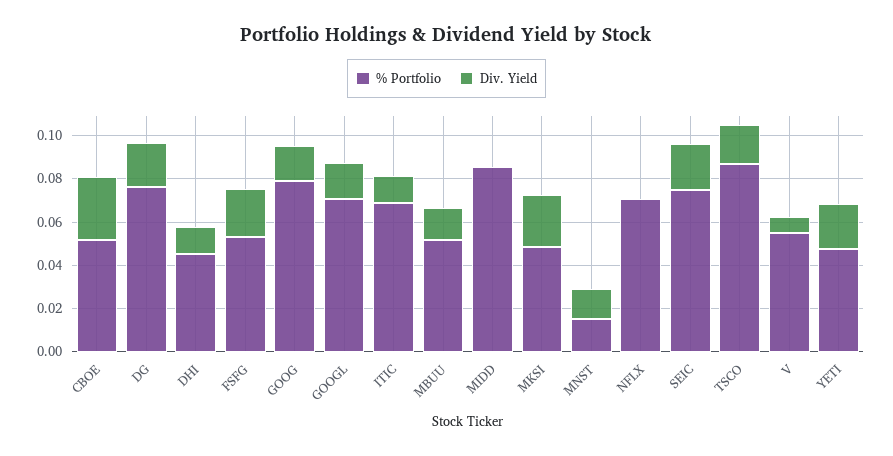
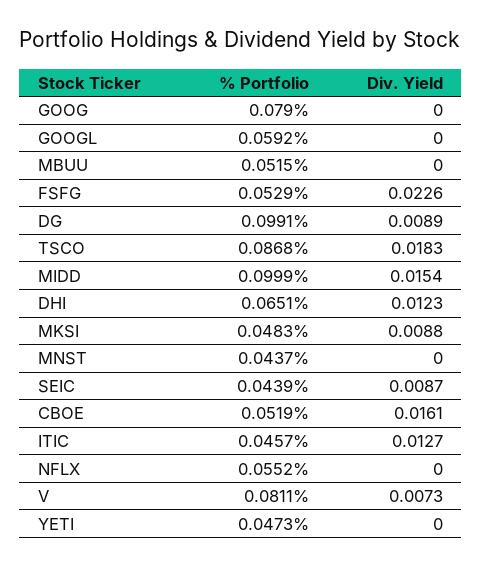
Div. Yield, CBOE: 0.03 -> 0.0161
% Portfolio, DG: 0.075 -> 0.0991
Div. Yield, DG: 0.02 -> 0.0089
% Portfolio, DHI: 0.045 -> 0.0651
Div. Yield, GOOG: 0.015 -> 0
% Portfolio, GOOGL: 0.07 -> 0.0592
Div. Yield, GOOGL: 0.015 -> 0
% Portfolio, ITIC: 0.07 -> 0.0457
Div. Yield, MBUU: 0.015 -> 0
% Portfolio, MIDD: 0.085 -> 0.0999
Div. Yield, MIDD: 0 -> 0.0154
Div. Yield, MKSI: 0.025 -> 0.0088
% Portfolio, MNST: 0.015 -> 0.0437
Div. Yield, MNST: 0.015 -> 0
% Portfolio, NFLX: 0.07 -> 0.0552
% Portfolio, SEIC: 0.075 -> 0.0439
Div. Yield, SEIC: 0.02 -> 0.0087
% Portfolio, V: 0.055 -> 0.0811
Div. Yield, YETI: 0.02 -> 0

